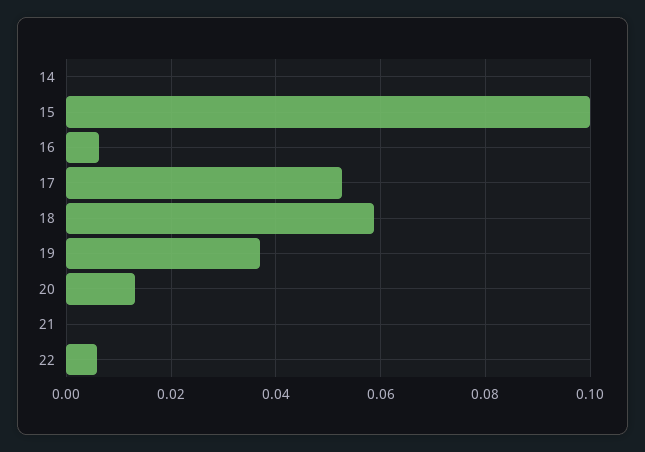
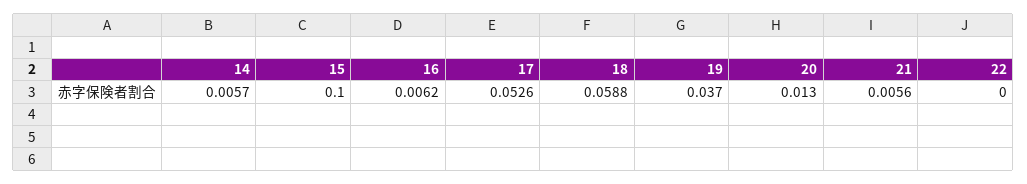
14: 0 -> 0.0057
21: 0 -> 0.0056
22: 0.006 -> 0

